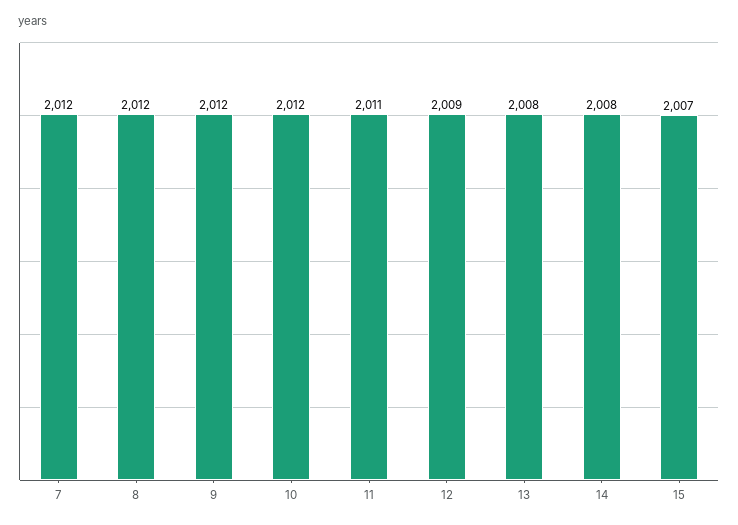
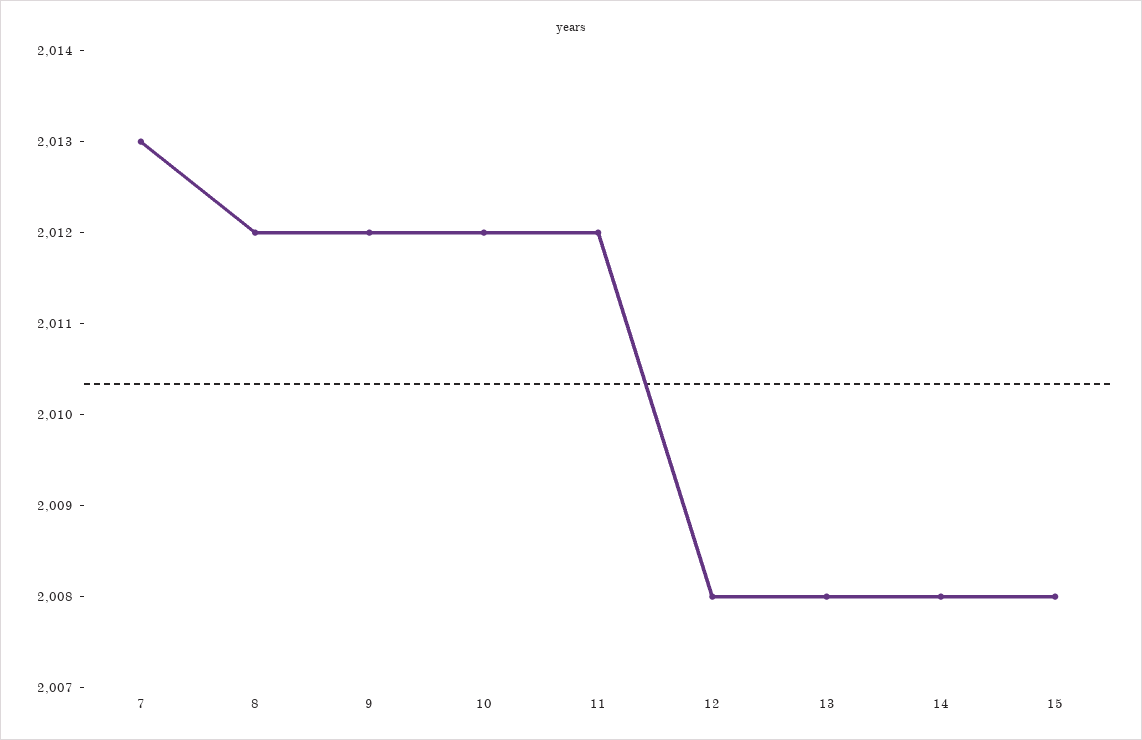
7: 2012 -> 2013
11: 2011 -> 2012
12: 2009 -> 2008
15: 2007 -> 2008

